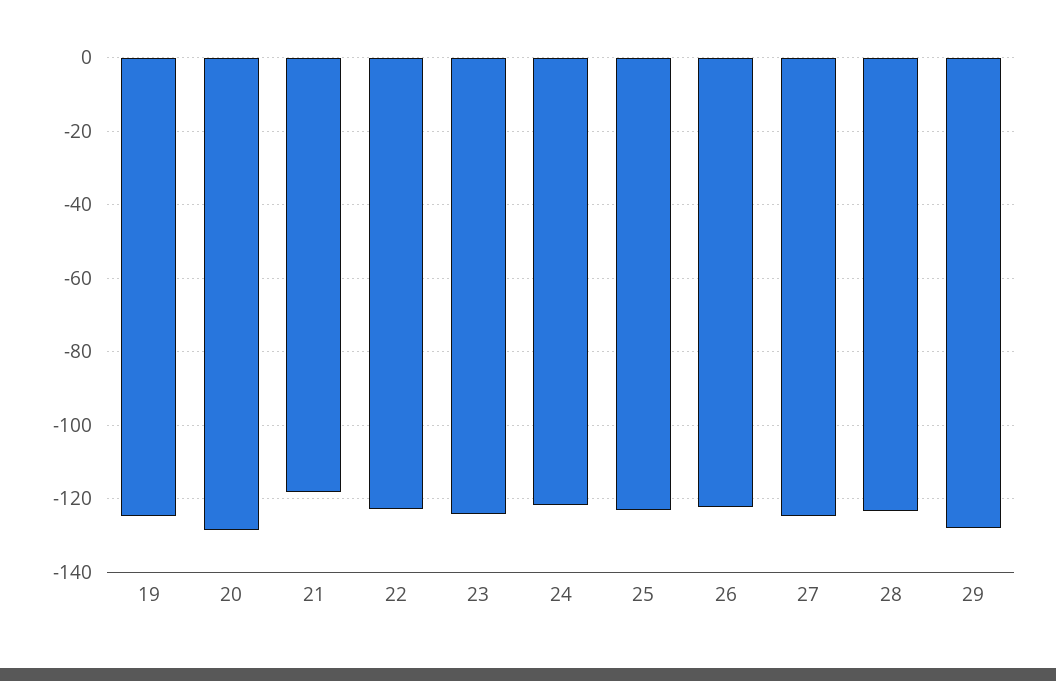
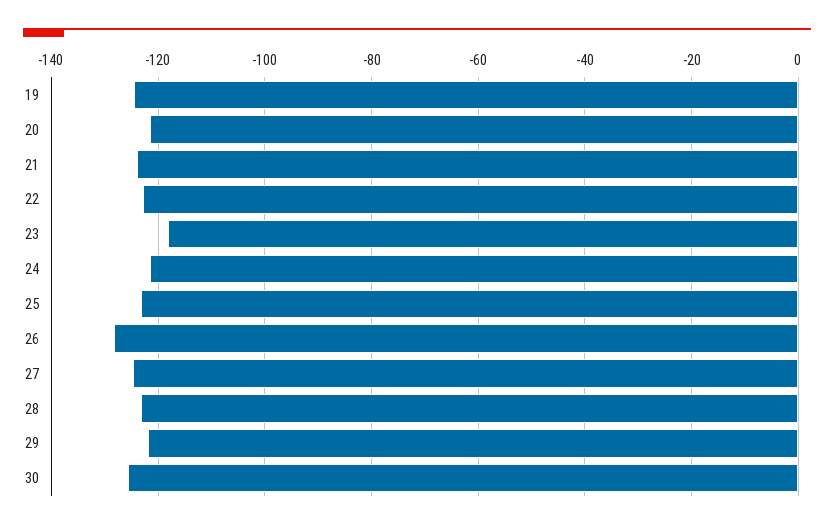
20: -128 -> -122
21: -118 -> -124
23: -124 -> -118
26: -122 -> -128
29: -128 -> -122
30: none -> -126

